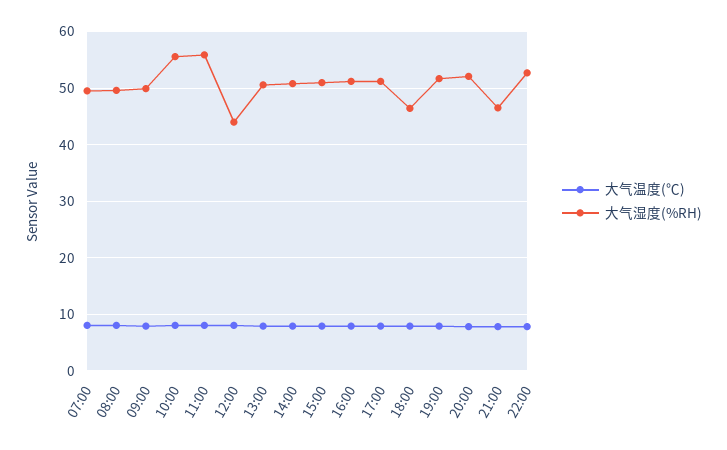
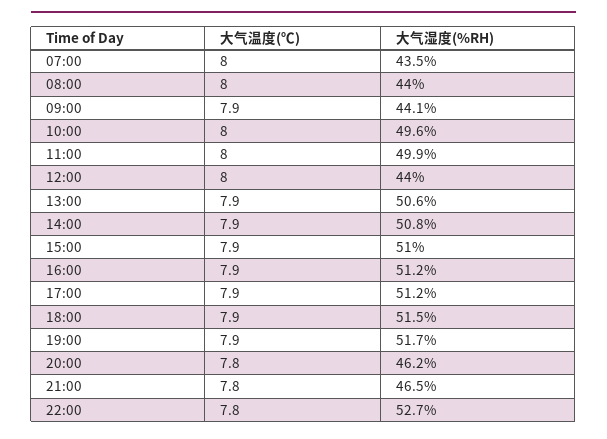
大气湿度(%RH), 07:00: 50 -> 43.5
大气湿度(%RH), 08:00: 50 -> 44
大气湿度(%RH), 09:00: 50 -> 44.1
大气湿度(%RH), 10:00: 56 -> 49.6
大气湿度(%RH), 11:00: 56 -> 49.9
大气湿度(%RH), 18:00: 46 -> 51.5
大气湿度(%RH), 20:00: 52 -> 46.2

